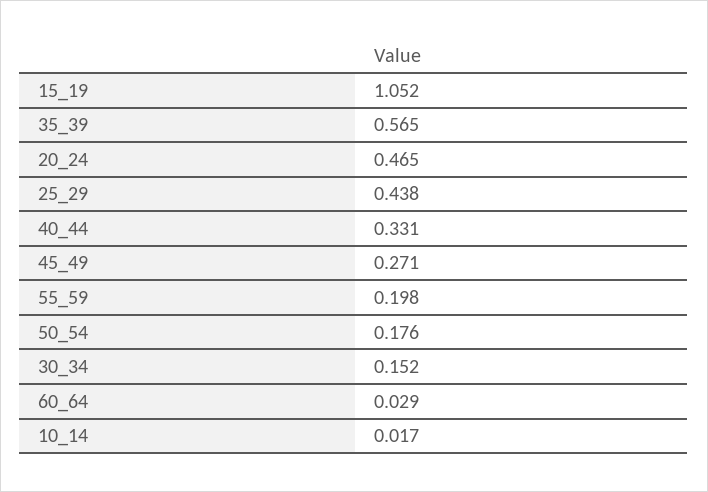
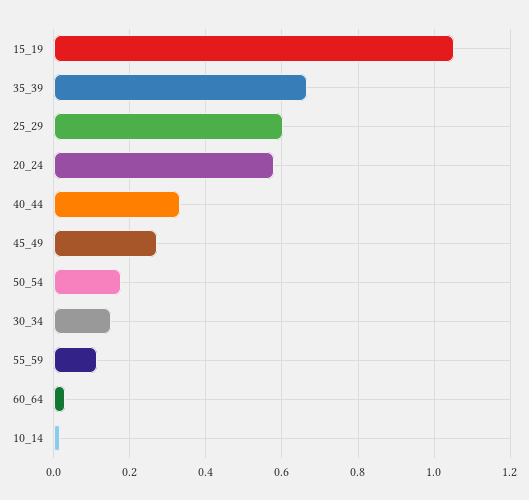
35_39: 0.565 -> 0.66
20_24: 0.465 -> 0.58
25_29: 0.438 -> 0.6
55_59: 0.198 -> 0.12

